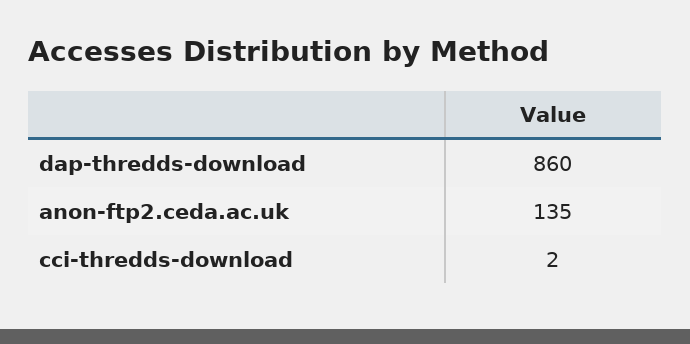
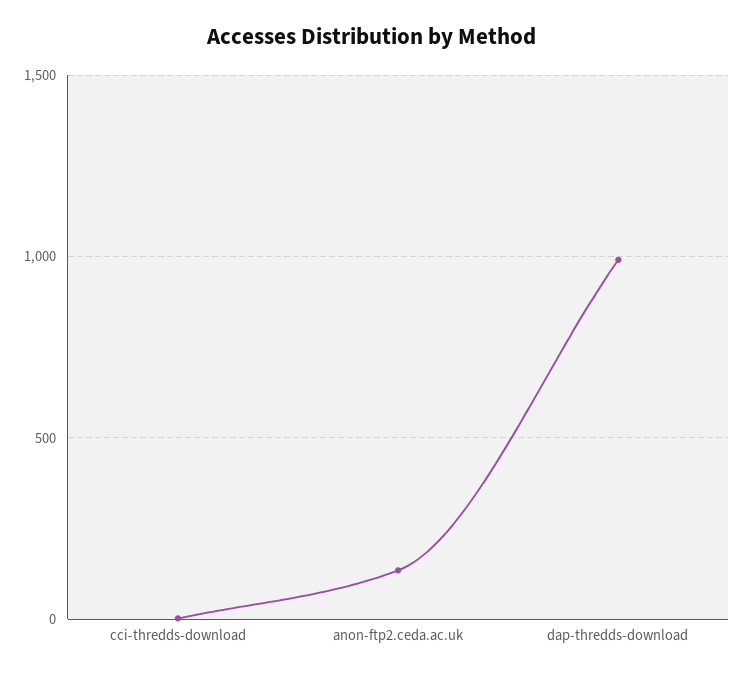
dap-thredds-download: 860 -> 1000

